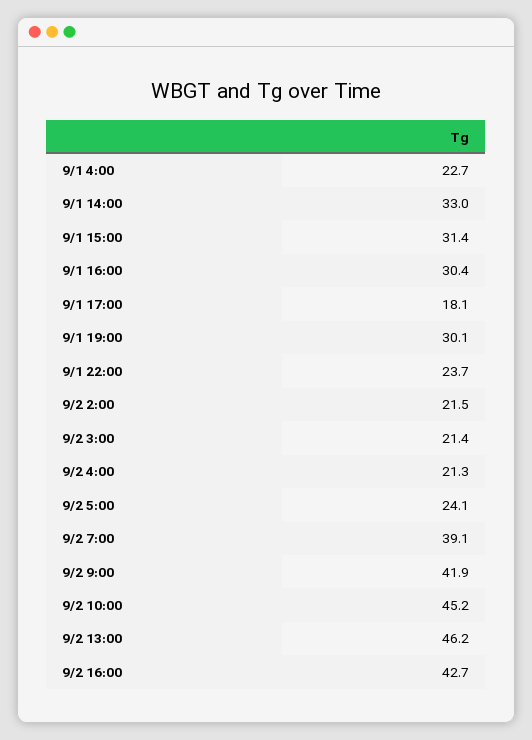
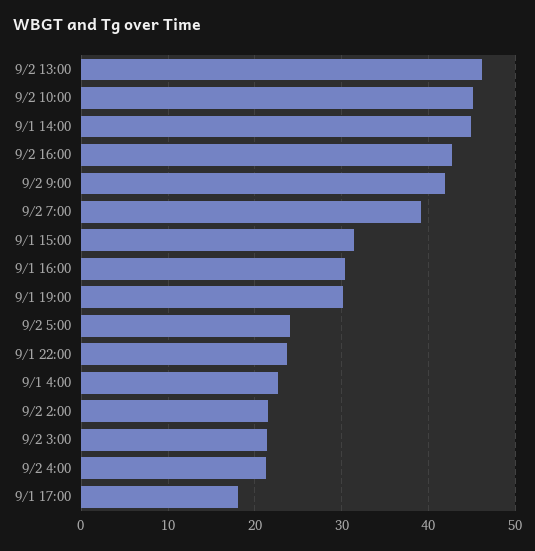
9/1 14:00: 33 -> 45

